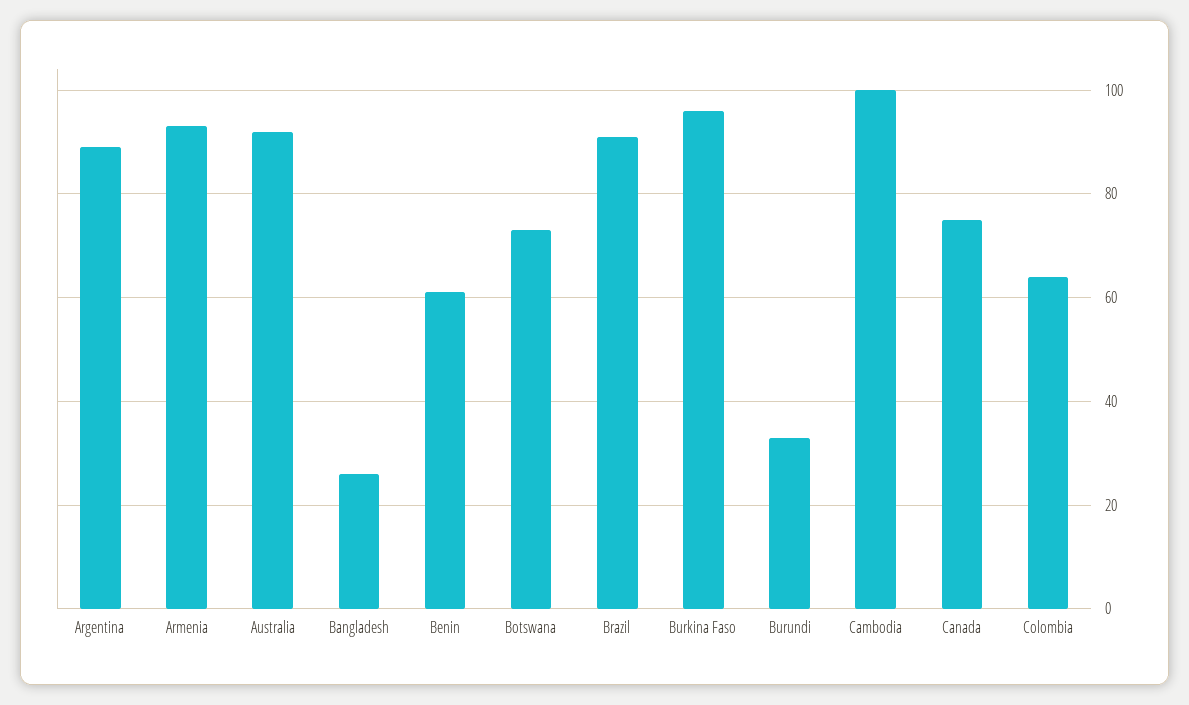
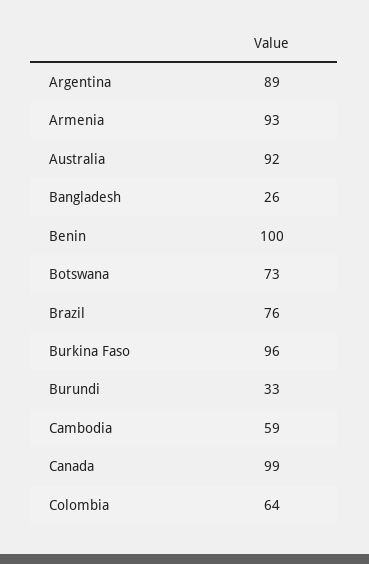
Benin: 60 -> 100
Brazil: 90 -> 76
Cambodia: 100 -> 59
Canada: 75 -> 99

